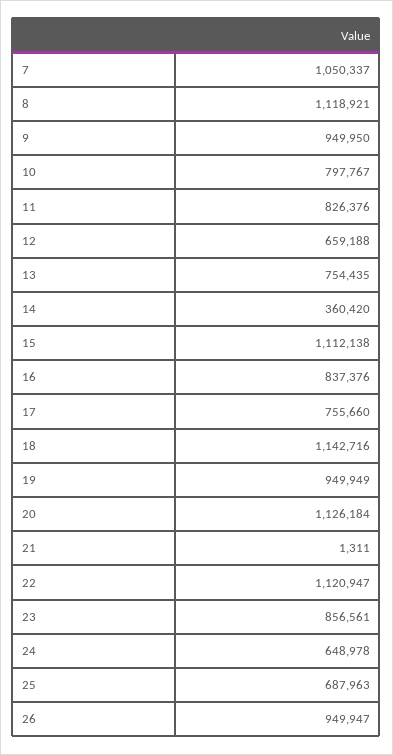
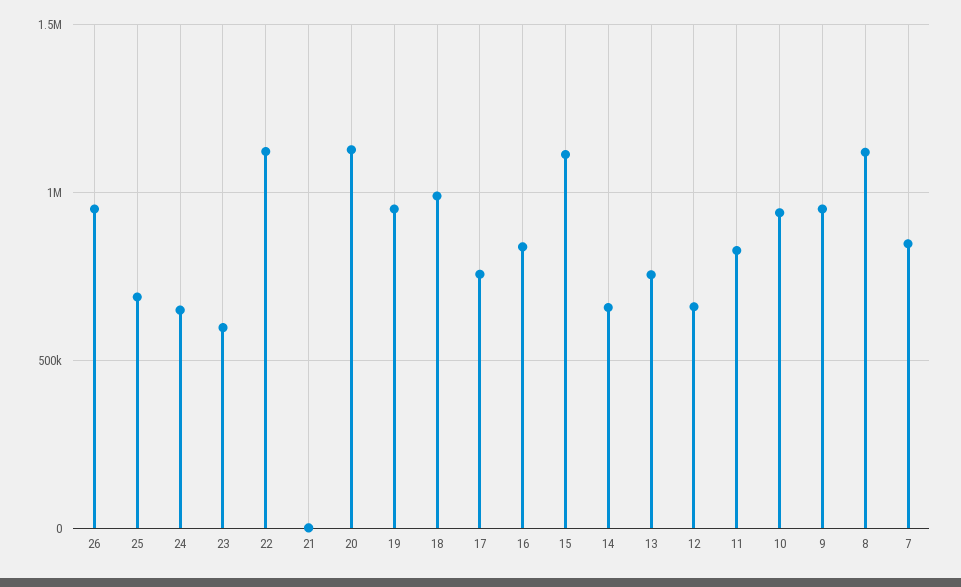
7: 1050337 -> 850000
10: 797767 -> 950000
14: 360420 -> 650000
18: 1142716 -> 1000000
23: 856561 -> 600000

